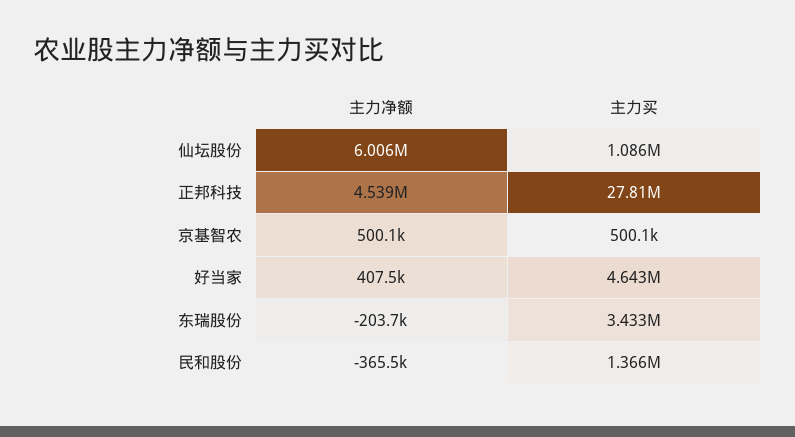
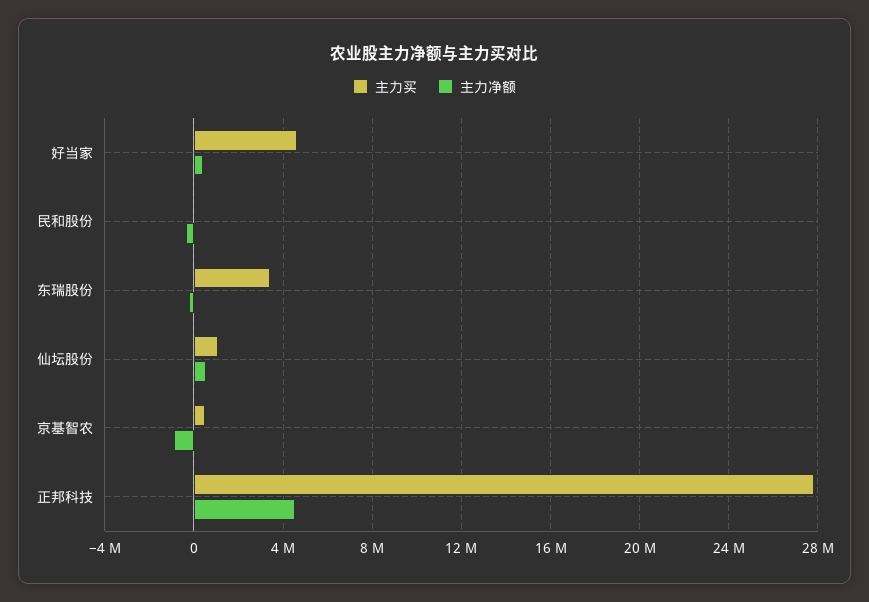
主力净额, 仙坛股份: 6006000 -> 500000
主力净额, 京基智农: 500100 -> -1000000
主力买, 民和股份: 1366000 -> 0

